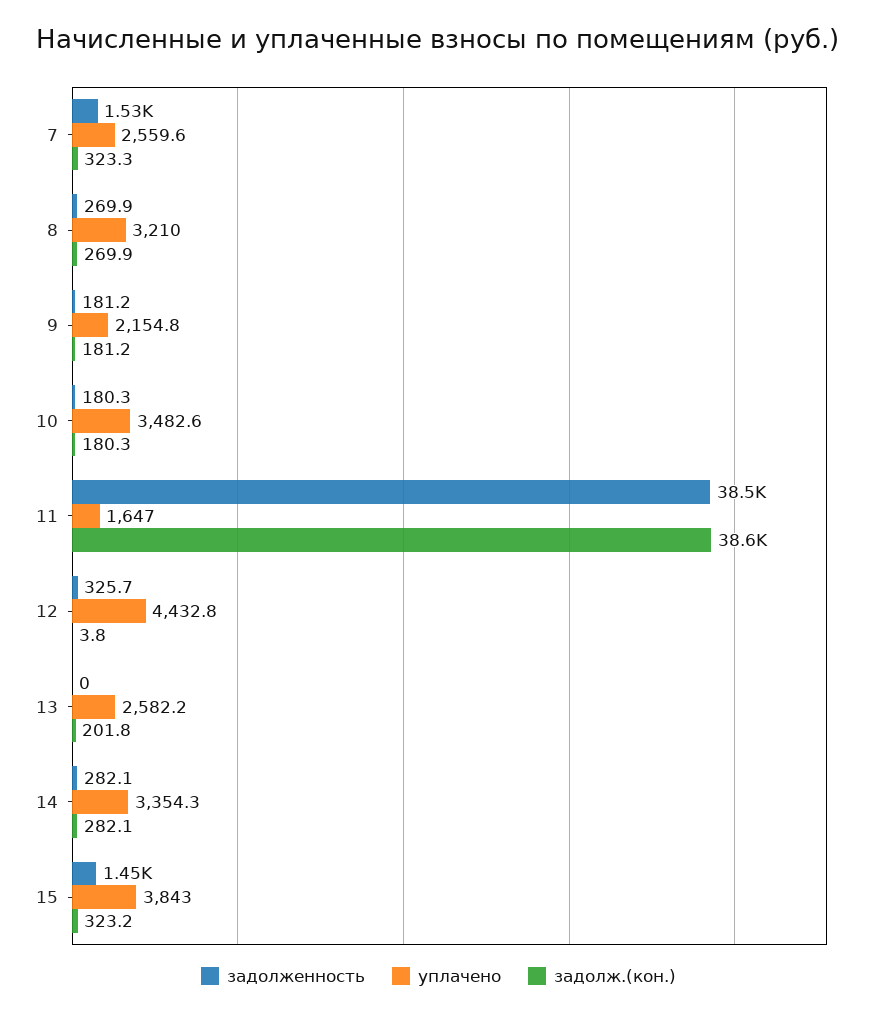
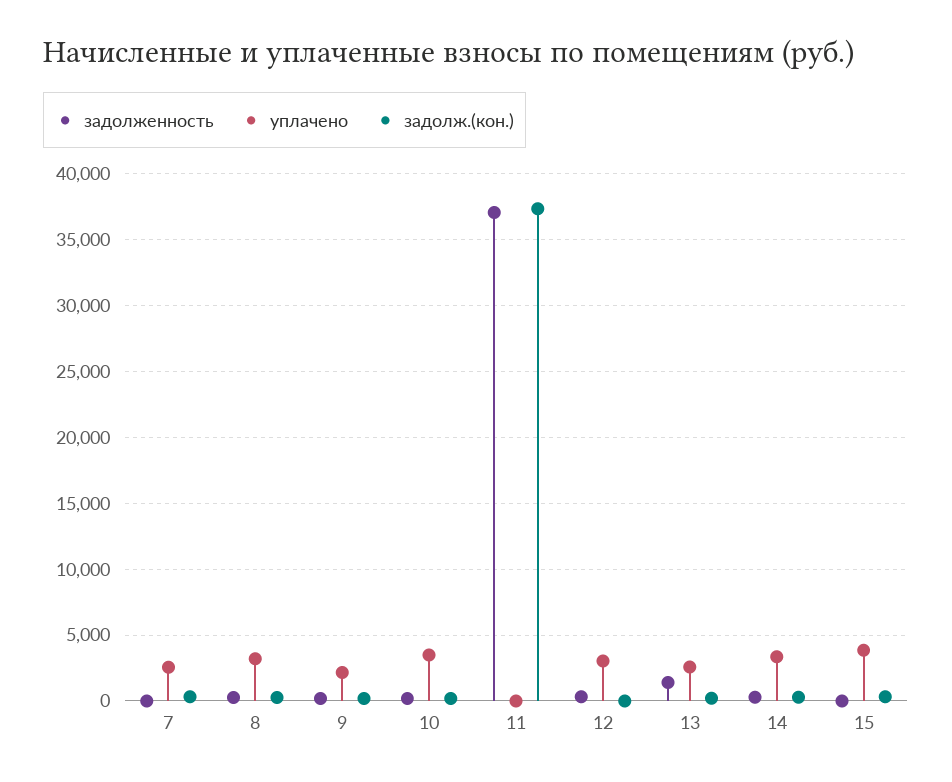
задолженность, 7: 1530 -> 0
задолженность, 11: 38500 -> 37000
уплачено, 11: 1647 -> 0
задолж.(кон.), 11: 38600 -> 37500
уплачено, 12: 4432.8 -> 3000
задолженность, 13: 0 -> 1500
задолженность, 15: 1450 -> 0

